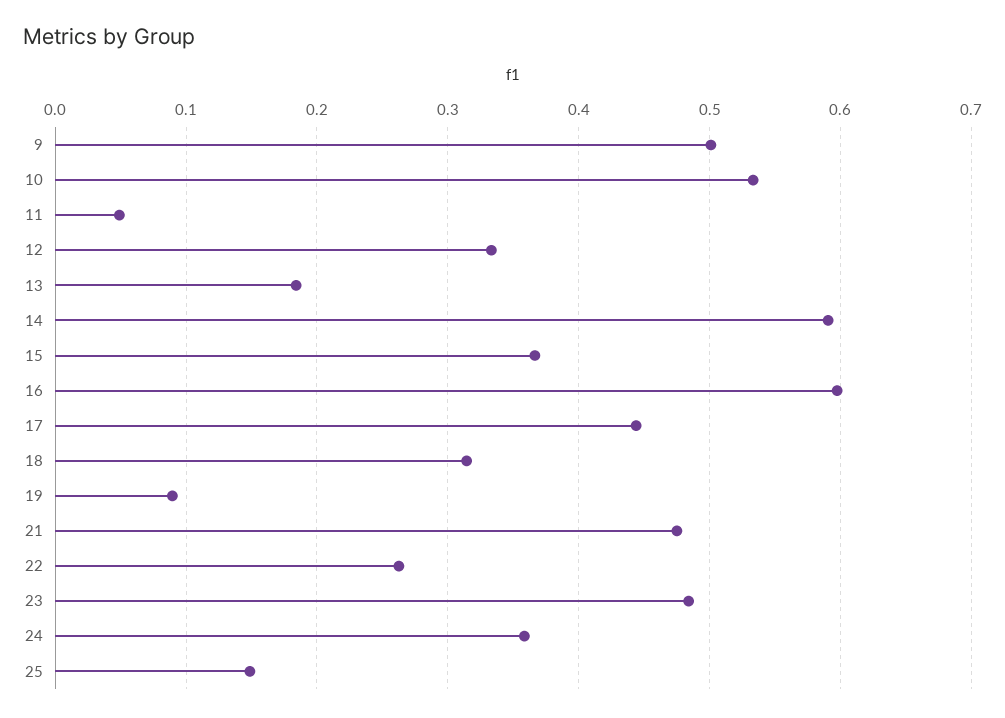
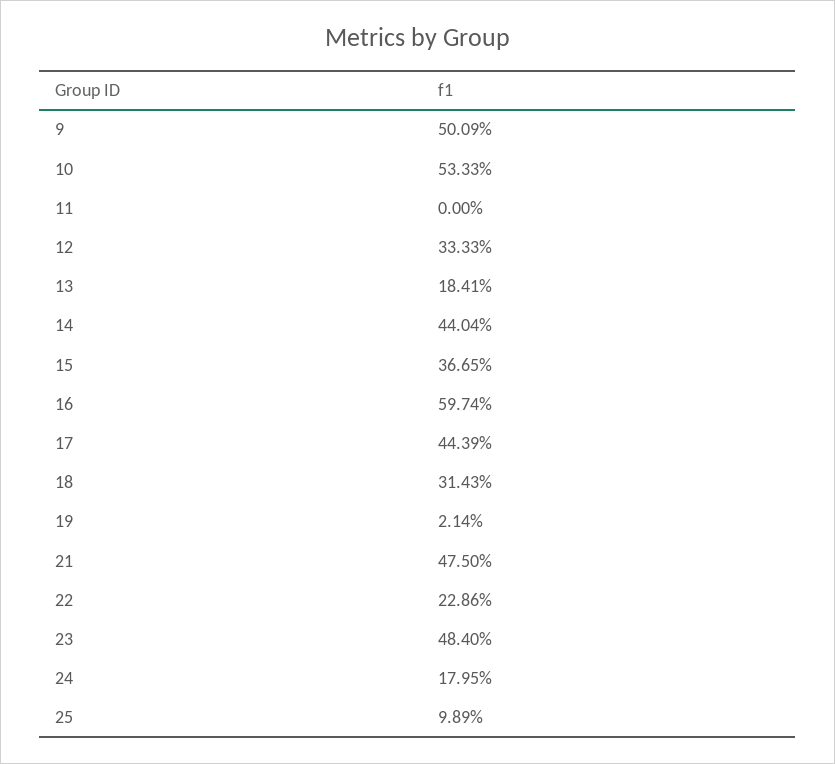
11: 0.05 -> 0
14: 0.59 -> 0.4404
19: 0.09 -> 0.0214
22: 0.26 -> 0.2286
24: 0.36 -> 0.1795
25: 0.15 -> 0.0989

